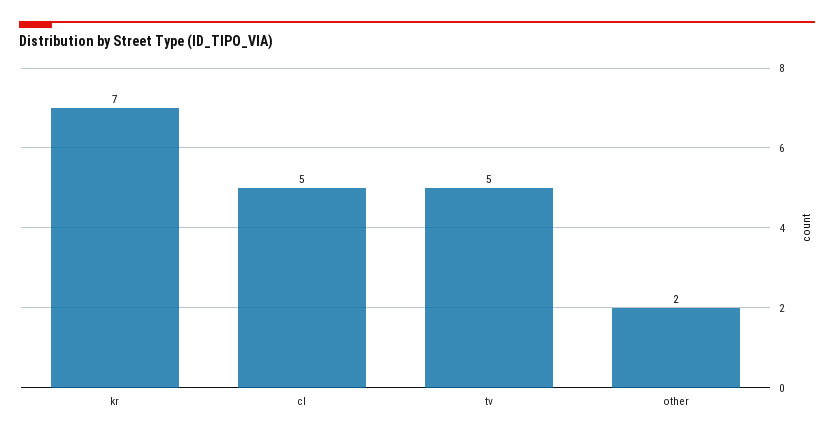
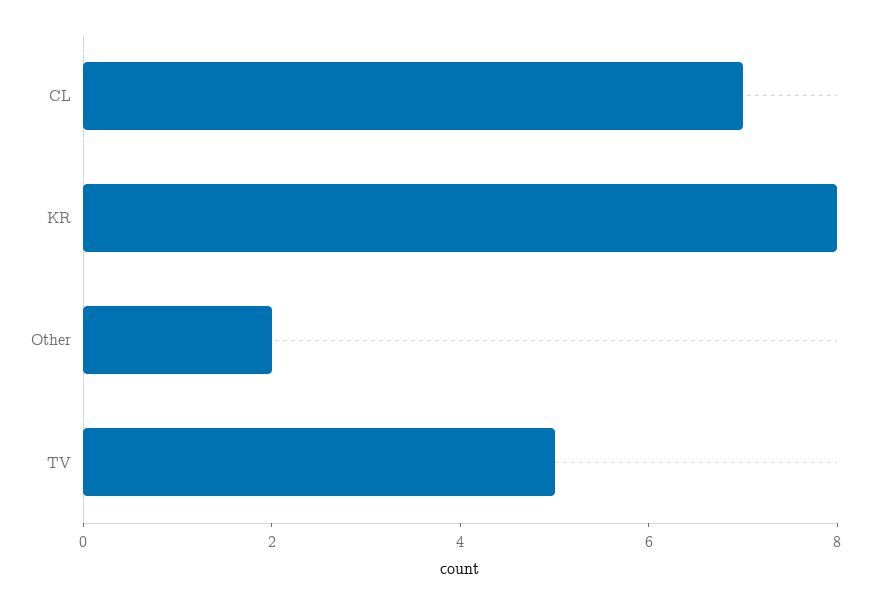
kr: 7 -> 8
cl: 5 -> 7

